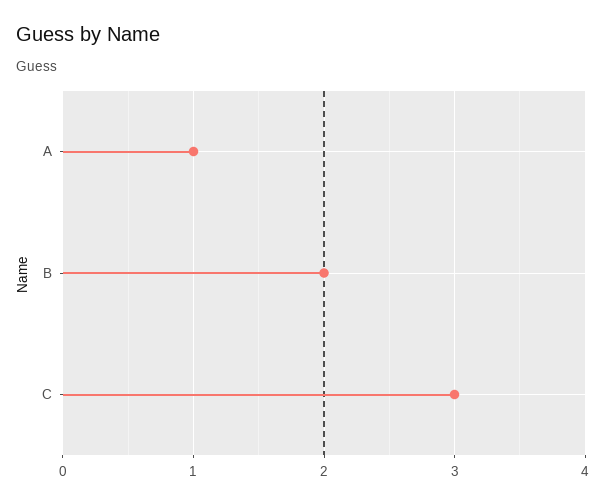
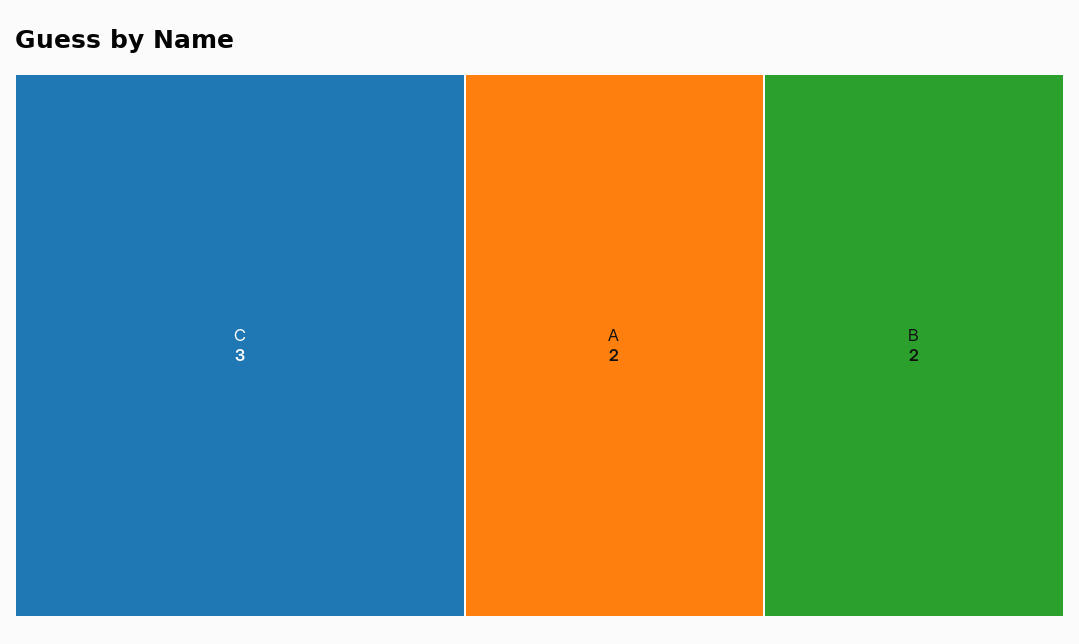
A: 1 -> 2

